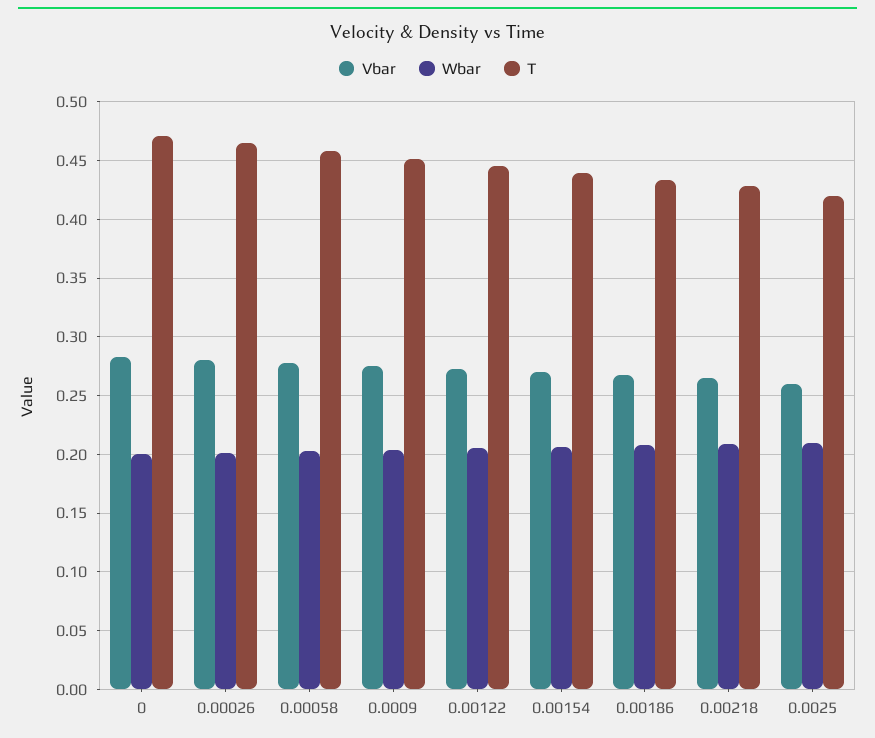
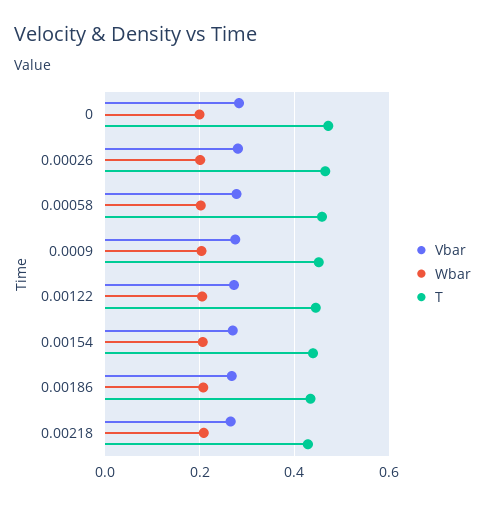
Vbar, 0.0025: 0.26 -> none
Wbar, 0.0025: 0.21 -> none
T, 0.0025: 0.42 -> none

